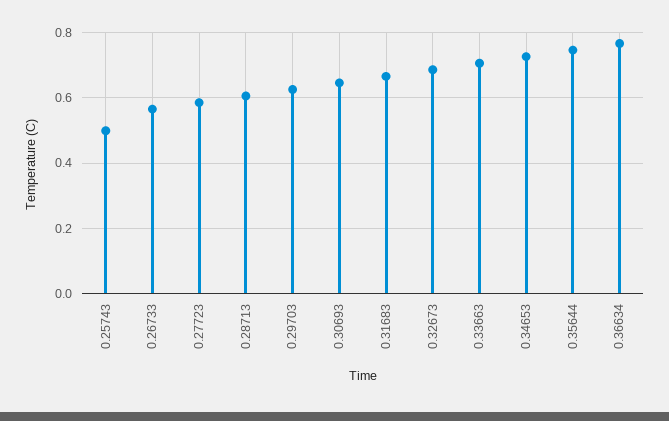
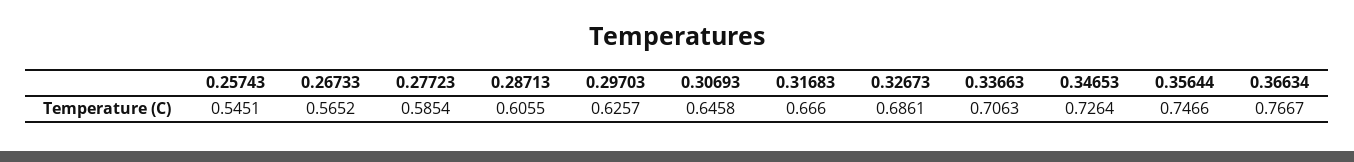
0.25743: 0.5 -> 0.5451

